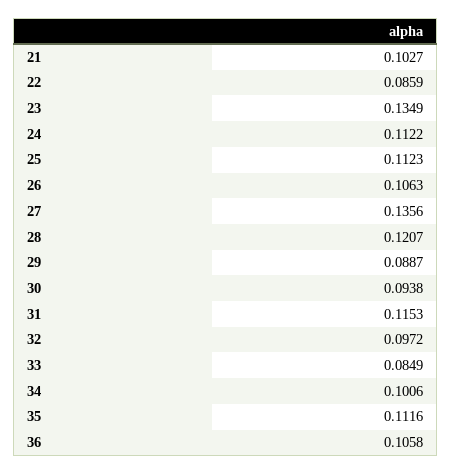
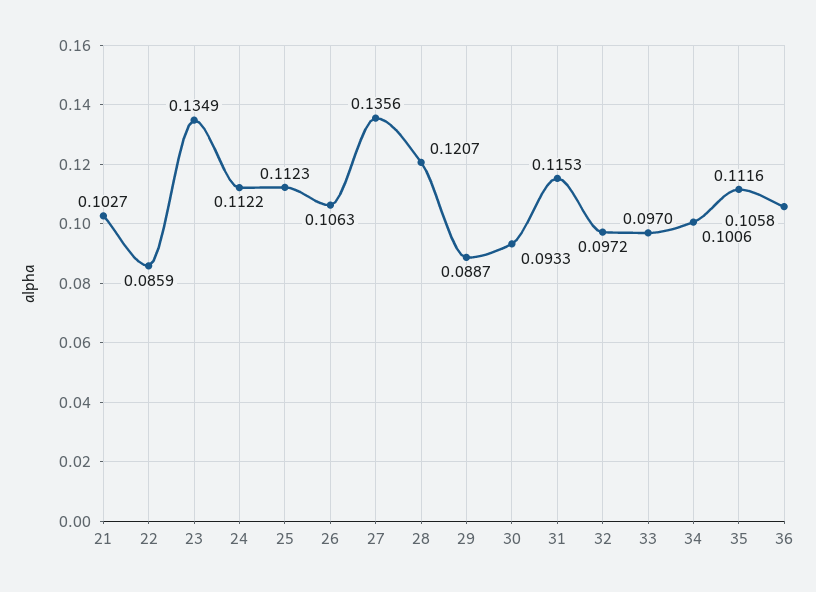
30: 0.0938 -> 0.0933
33: 0.0849 -> 0.097

